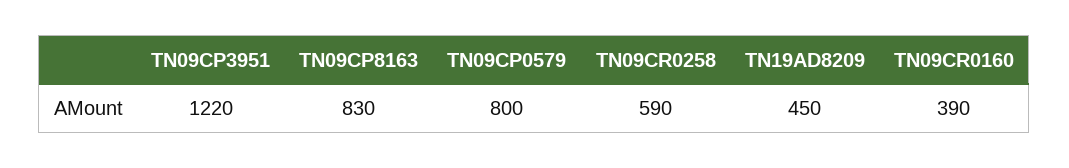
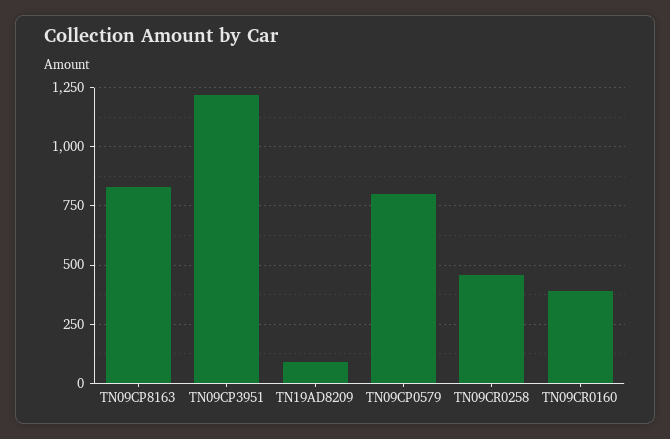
TN09CR0258: 590 -> 450
TN19AD8209: 450 -> 100

